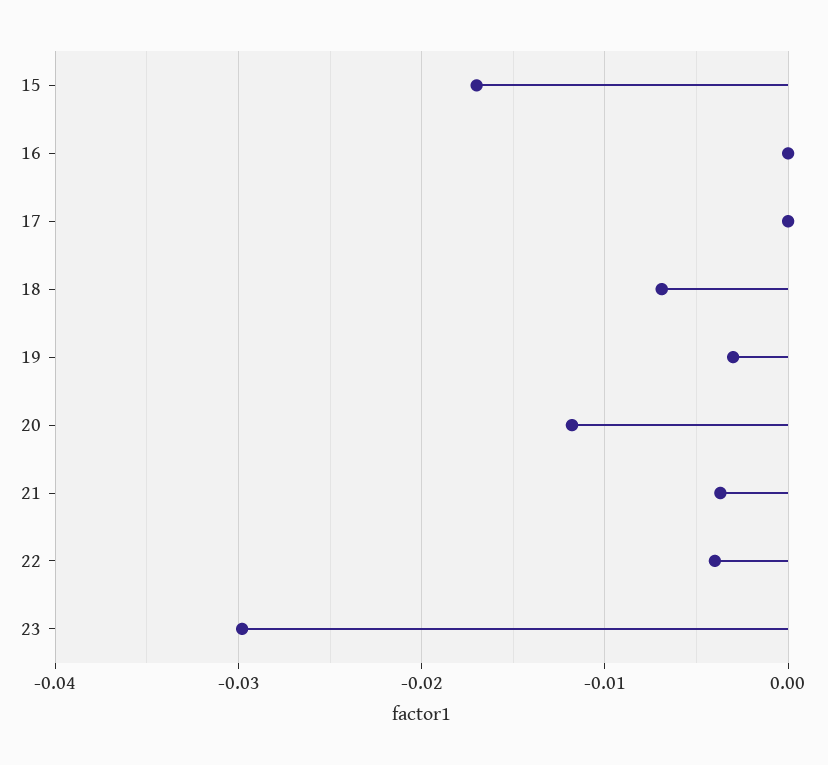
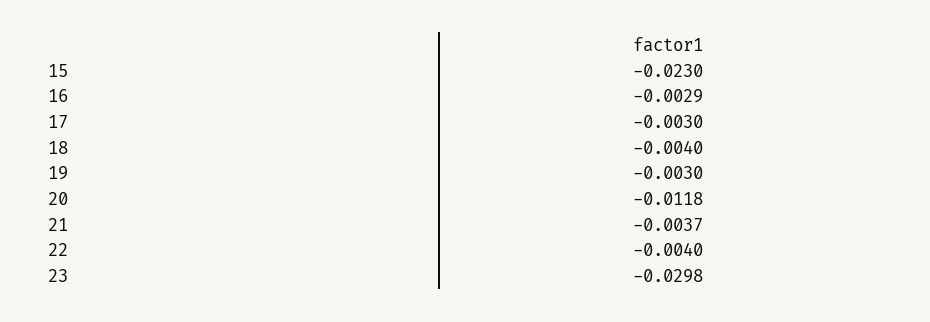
15: -0.017 -> -0.023
16: 0 -> -0.0029
17: 0 -> -0.003
18: -0.007 -> -0.004

